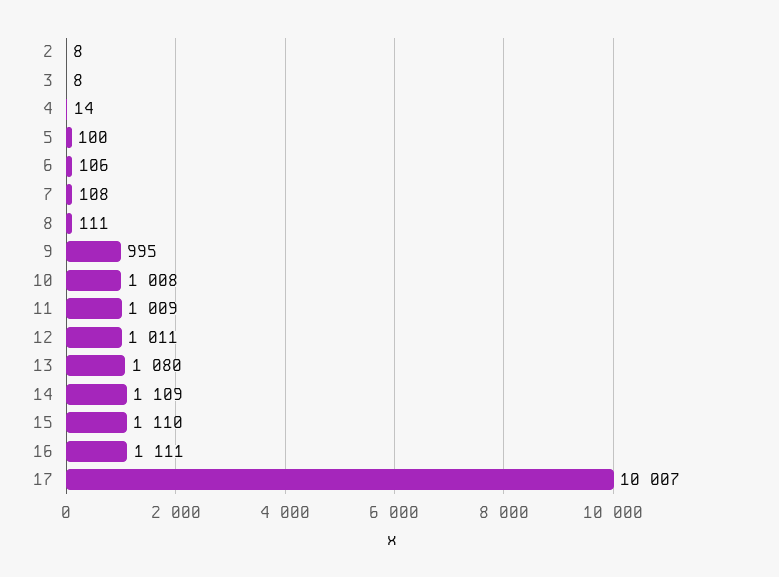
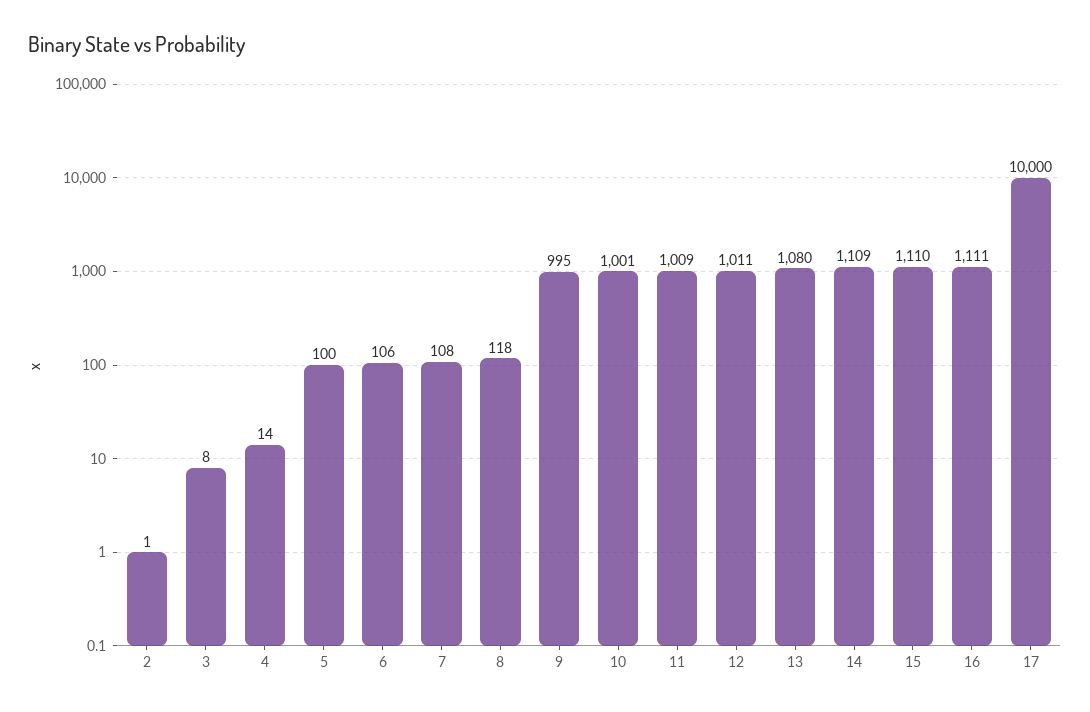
2: 8 -> 1
8: 111 -> 118
10: 1008 -> 1001
17: 10007 -> 10000

